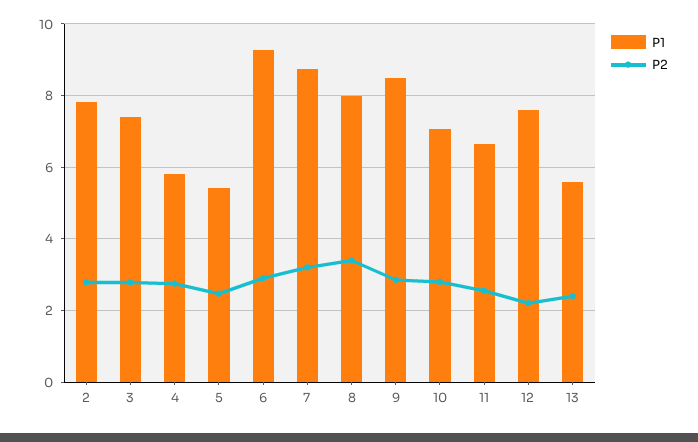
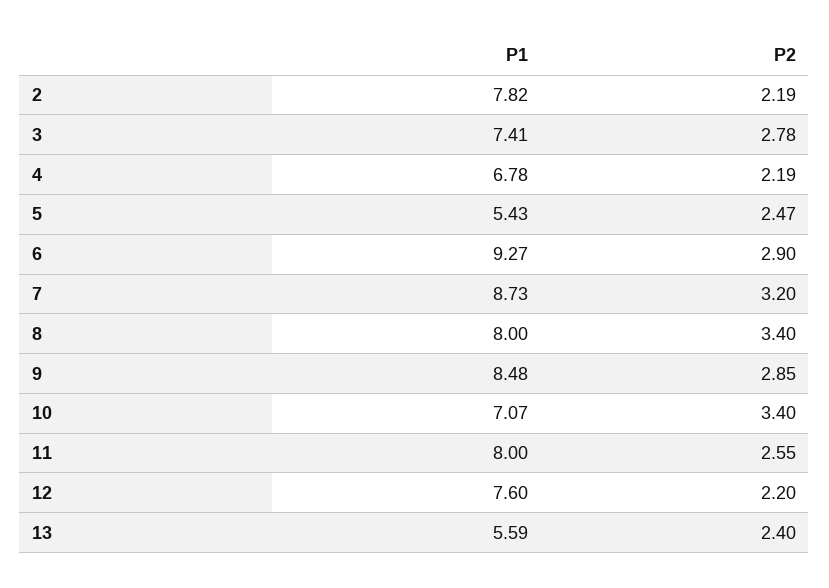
P2, 2: 2.8 -> 2.19
P1, 4: 5.8 -> 6.78
P2, 4: 2.8 -> 2.19
P2, 10: 2.8 -> 3.4
P1, 11: 6.6 -> 8

